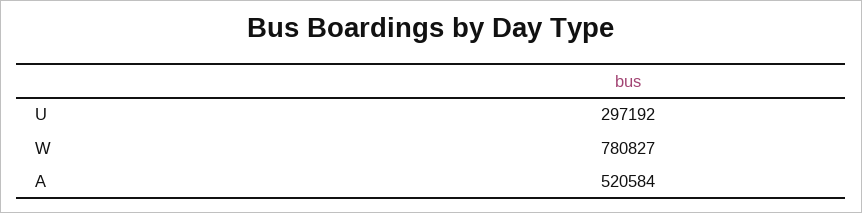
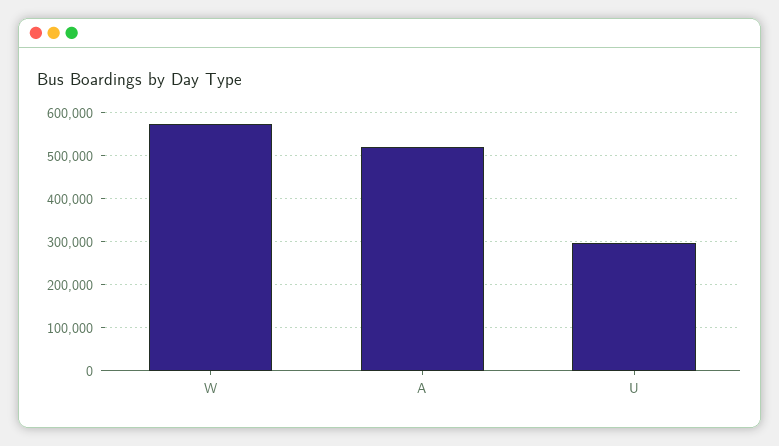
W: 780827 -> 580000

